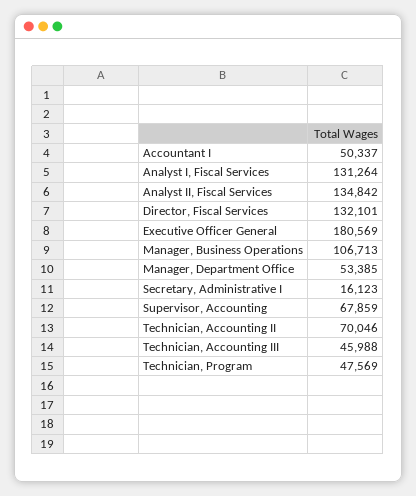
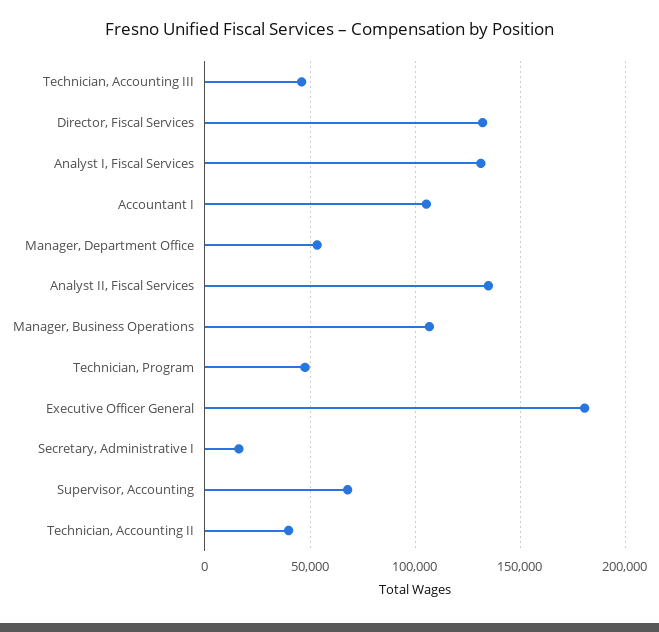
Accountant I: 50337 -> 105000
Technician, Accounting II: 70046 -> 40000

